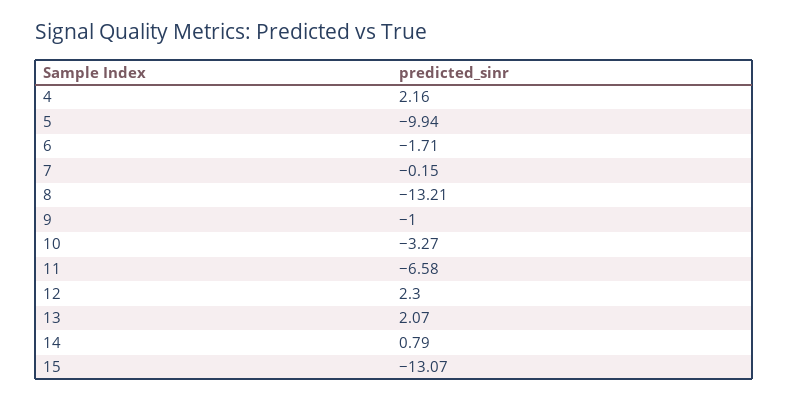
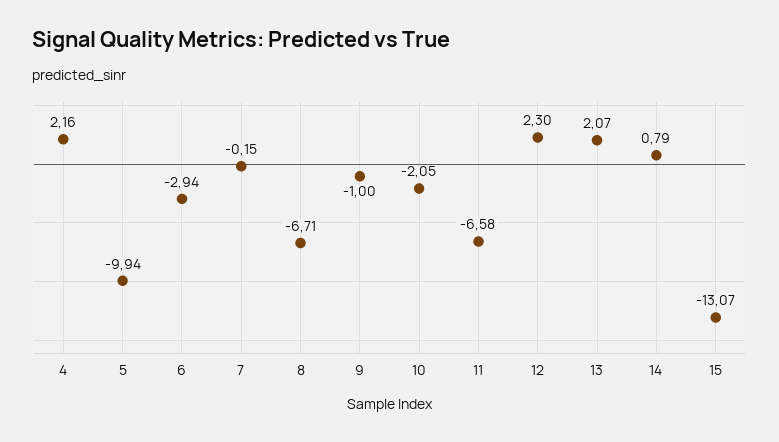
6: -1.71 -> -2.94
8: -13.21 -> -6.71
10: -3.27 -> -2.05

